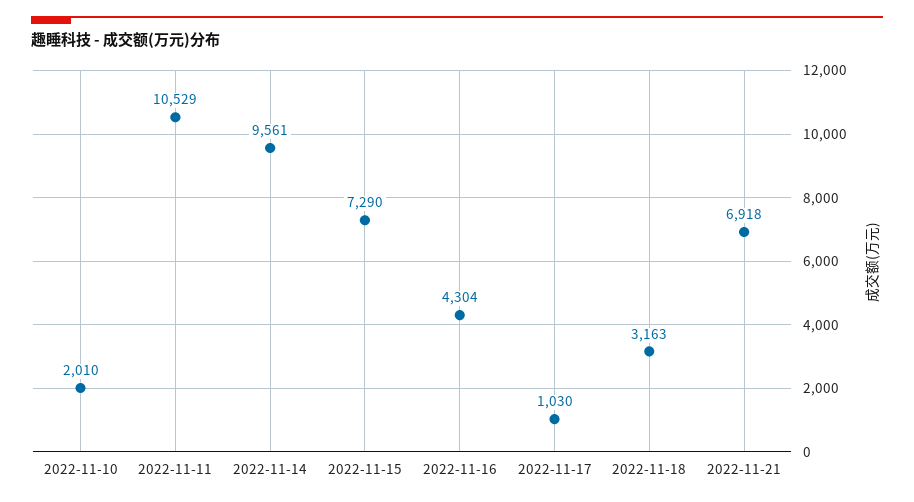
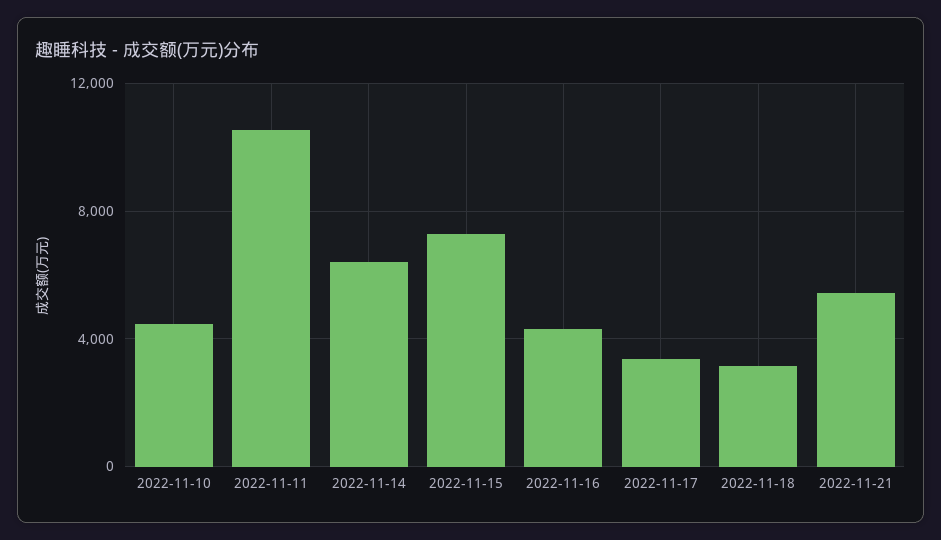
2022-11-10: 2010 -> 4500
2022-11-14: 9561 -> 6500
2022-11-17: 1030 -> 3500
2022-11-21: 6918 -> 5500

